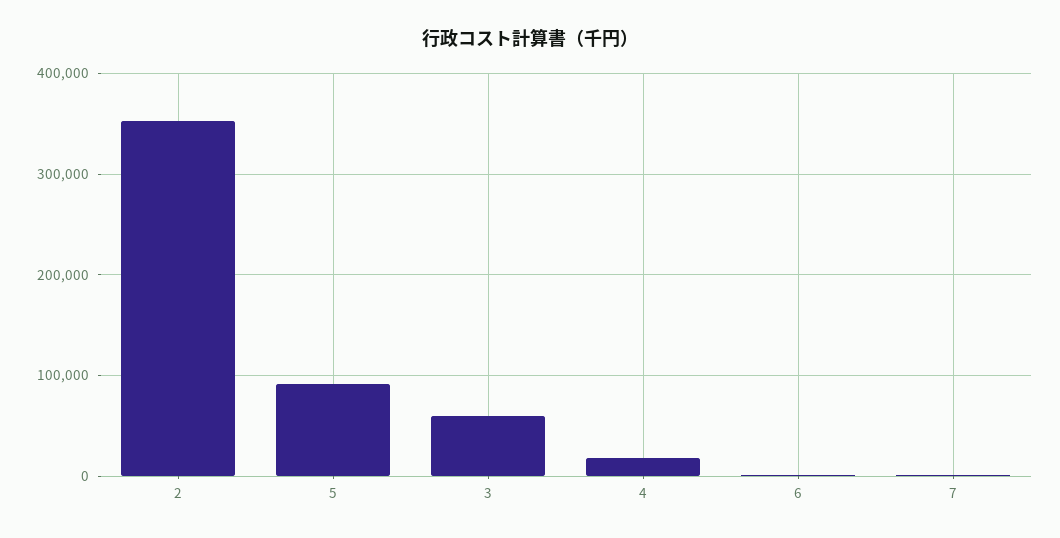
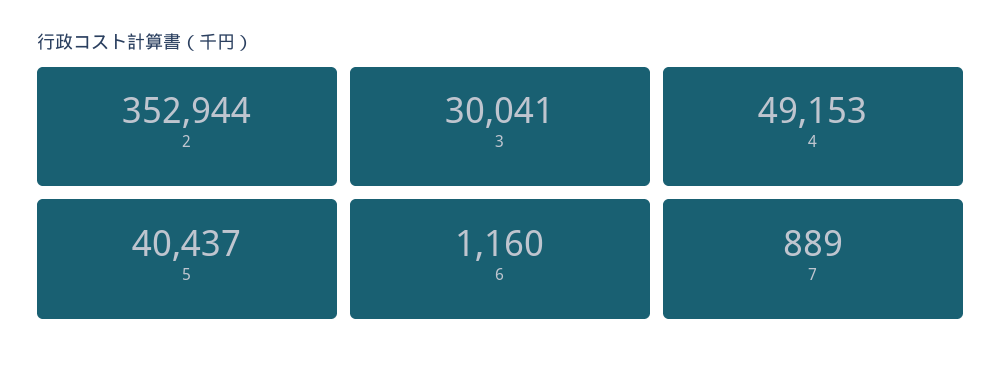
5: 90000 -> 40437
3: 60000 -> 30041
4: 20000 -> 49153

